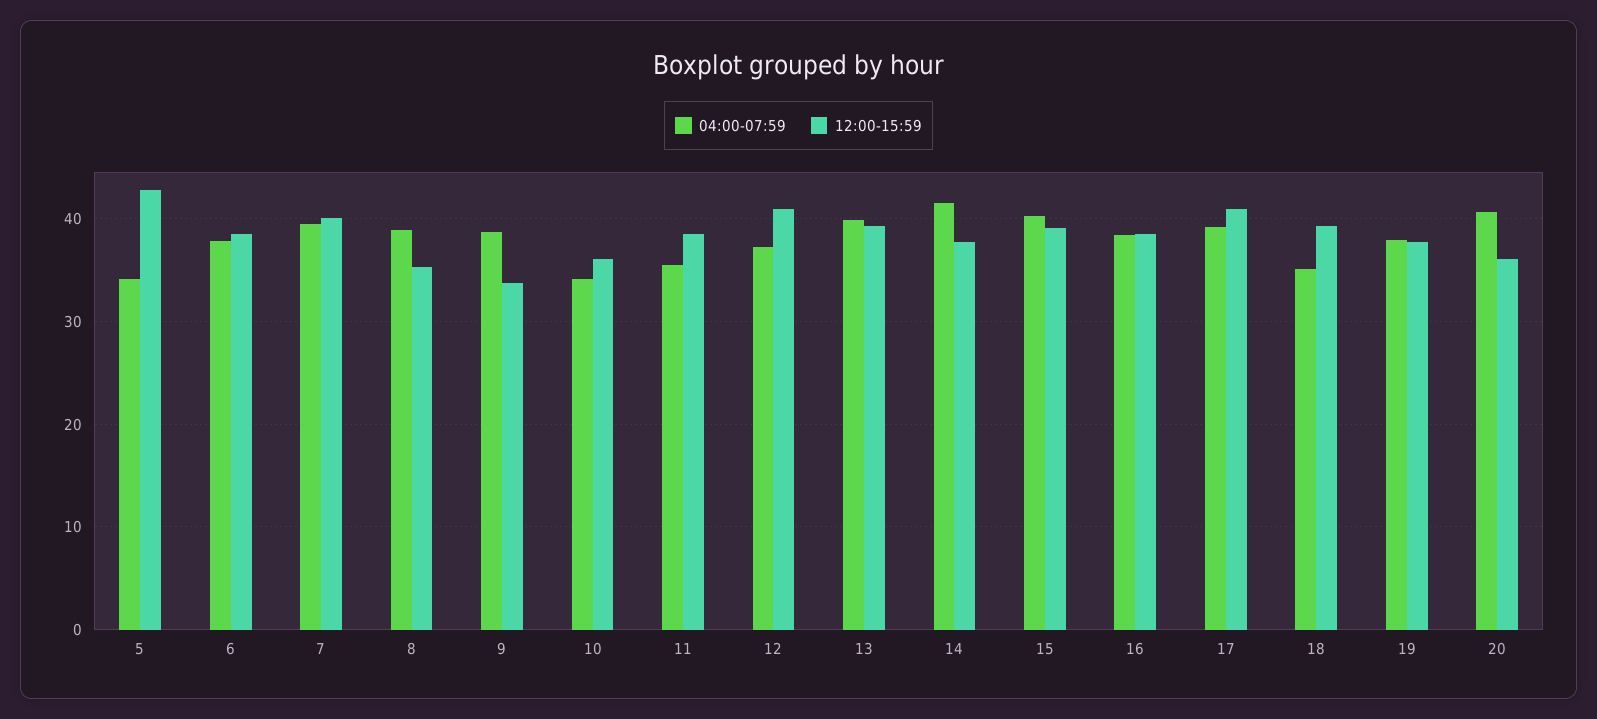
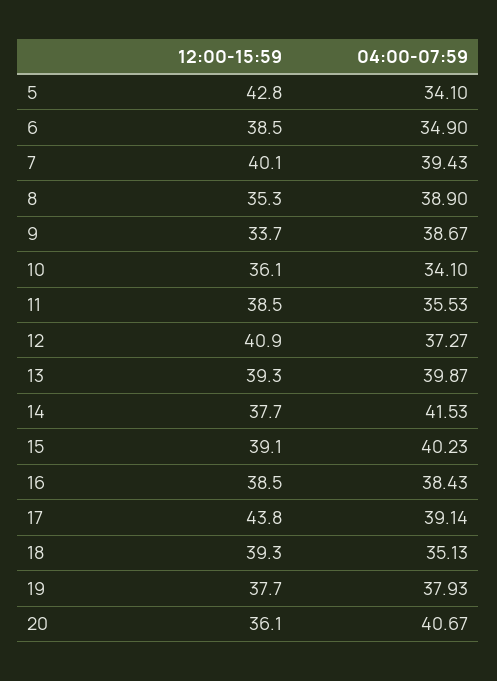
04:00-07:59, 6: 38 -> 34.9
12:00-15:59, 17: 41 -> 43.8

